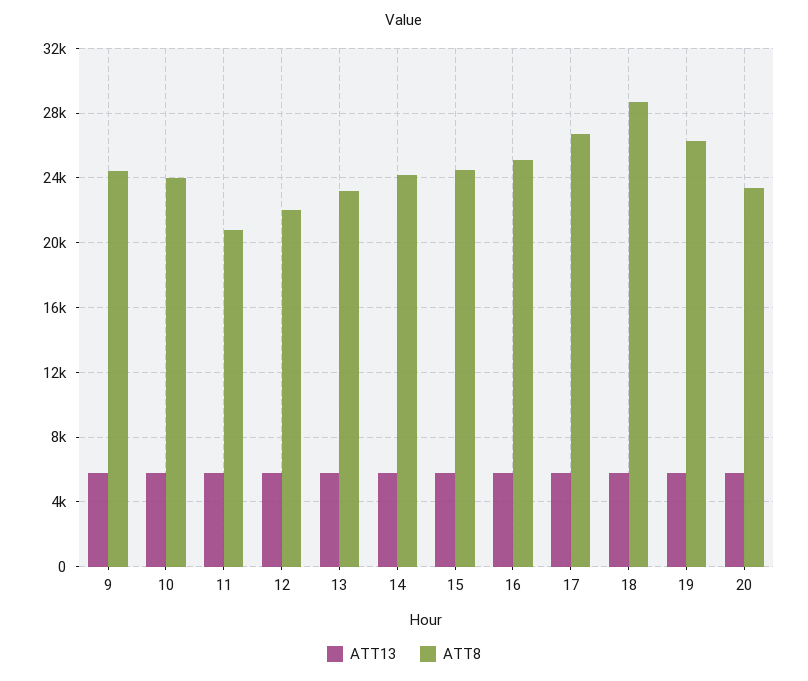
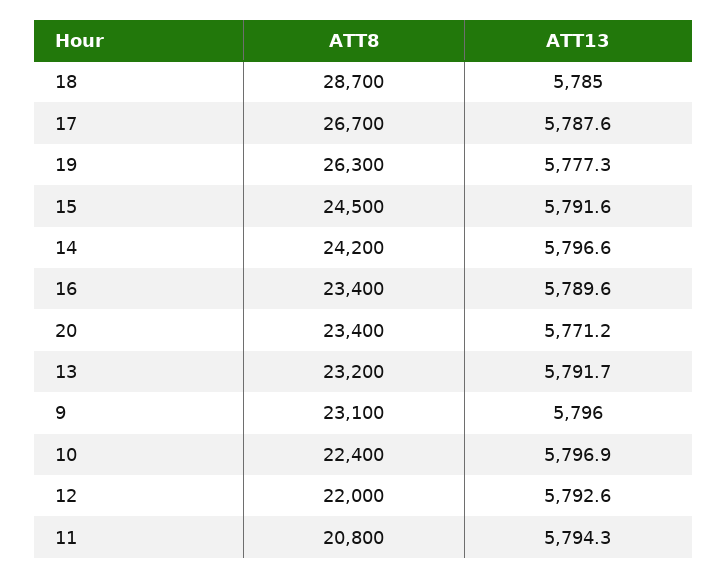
ATT8, 9: 24500 -> 23100
ATT8, 10: 24000 -> 22400
ATT8, 16: 25000 -> 23400

